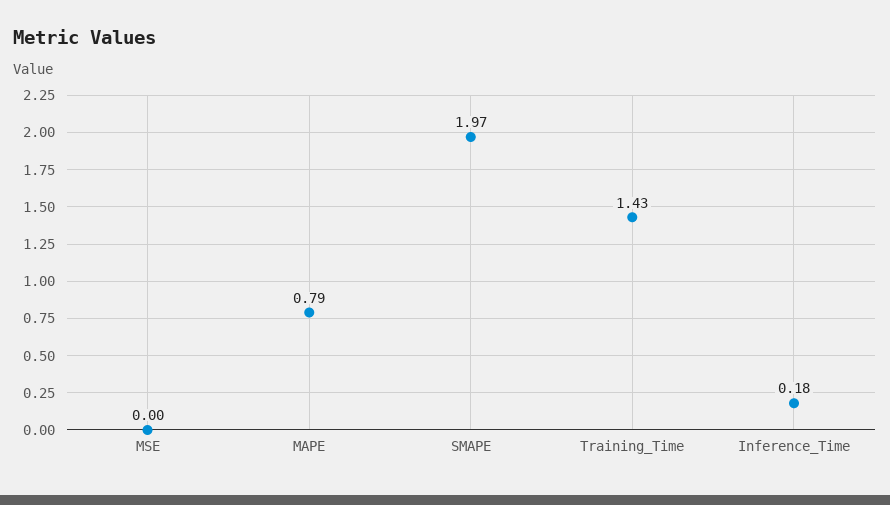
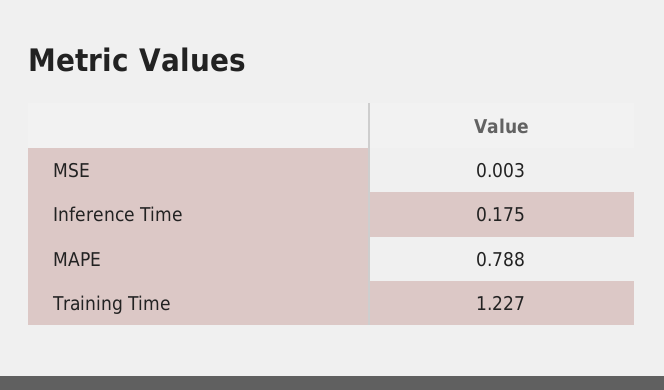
SMAPE: 1.97 -> none
Training_Time: 1.43 -> 1.227

